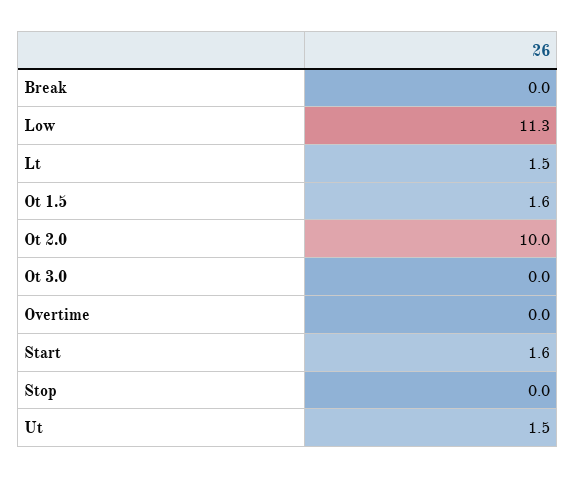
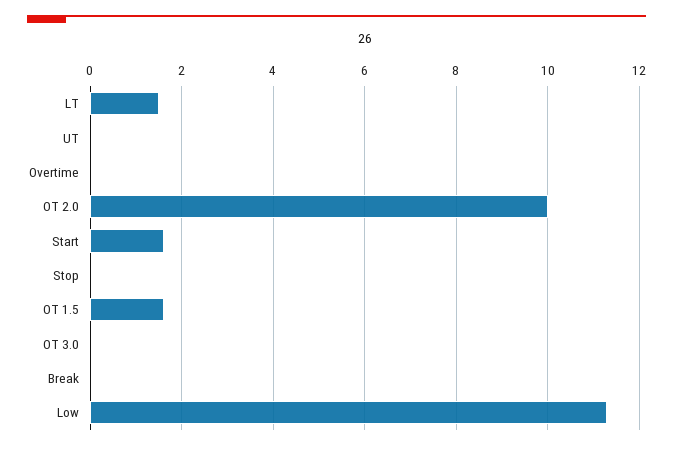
Ut: 1.5 -> 0

